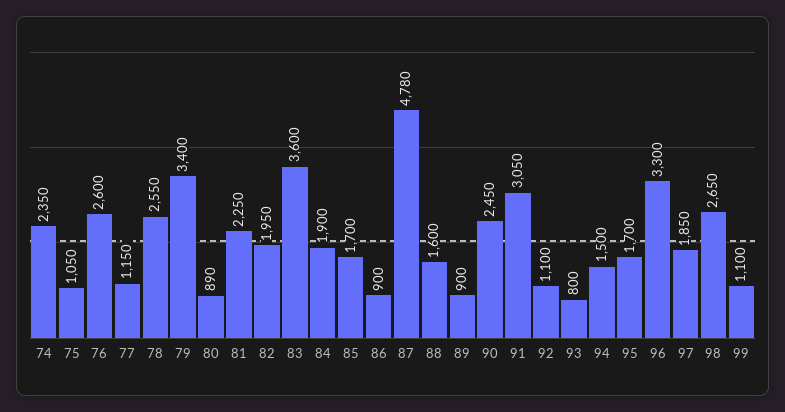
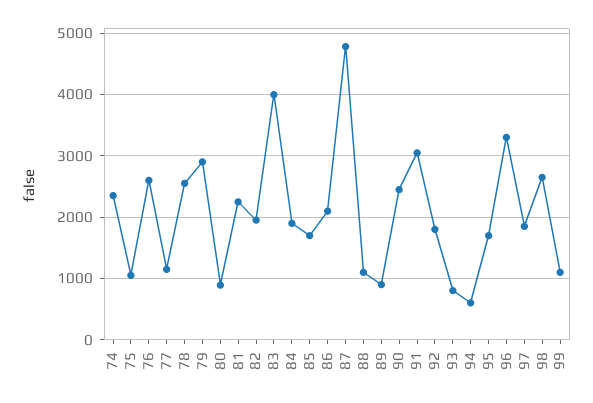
79: 3400 -> 2900
83: 3600 -> 4000
86: 900 -> 2100
88: 1600 -> 1100
92: 1100 -> 1800
94: 1500 -> 600

